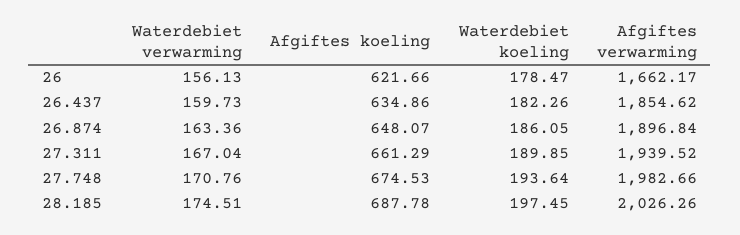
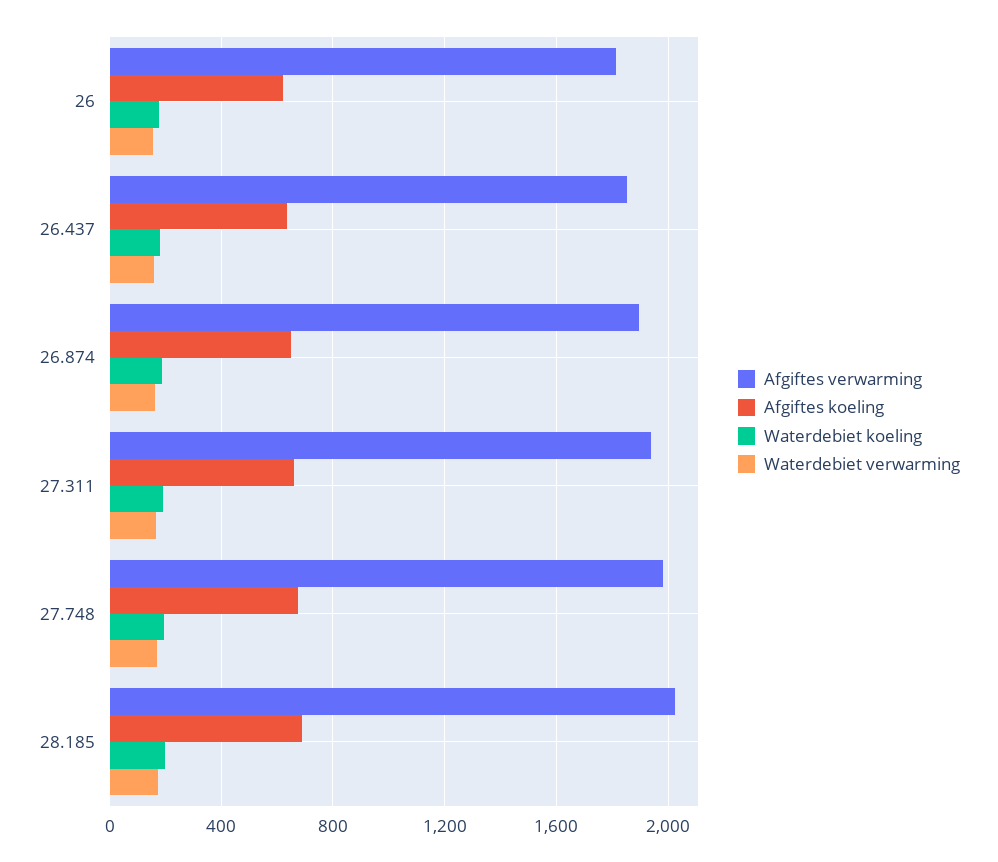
Afgiftes verwarming, 26: 1662.17 -> 1800

